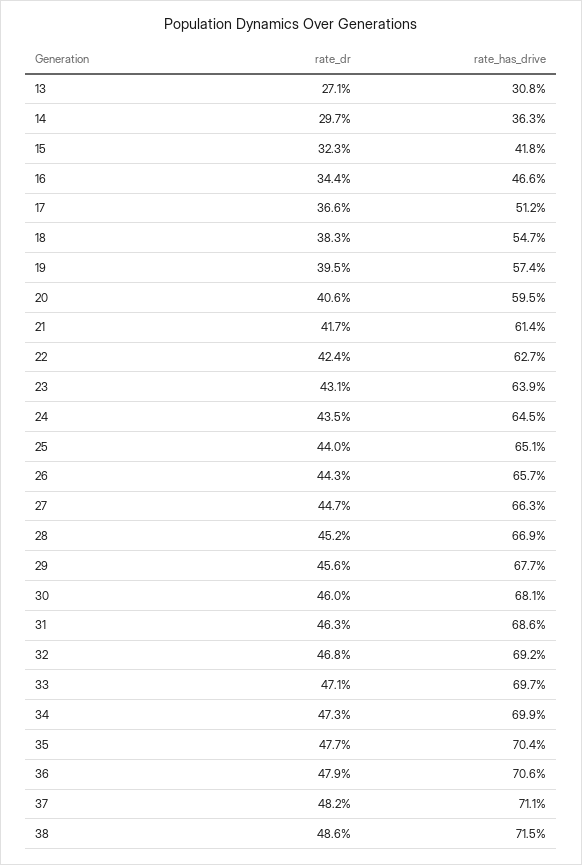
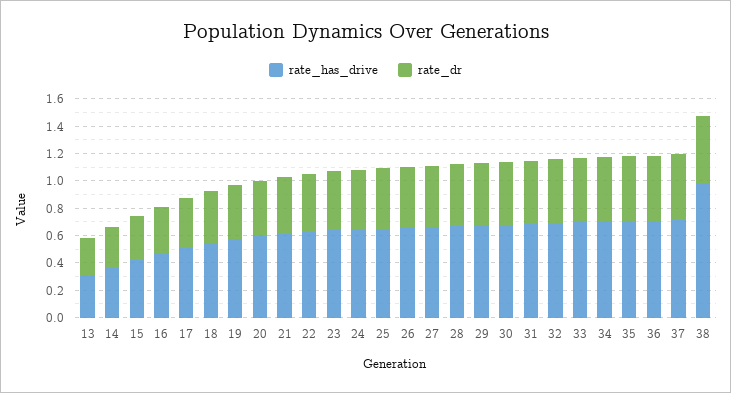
rate_has_drive, 38: 0.715 -> 1

